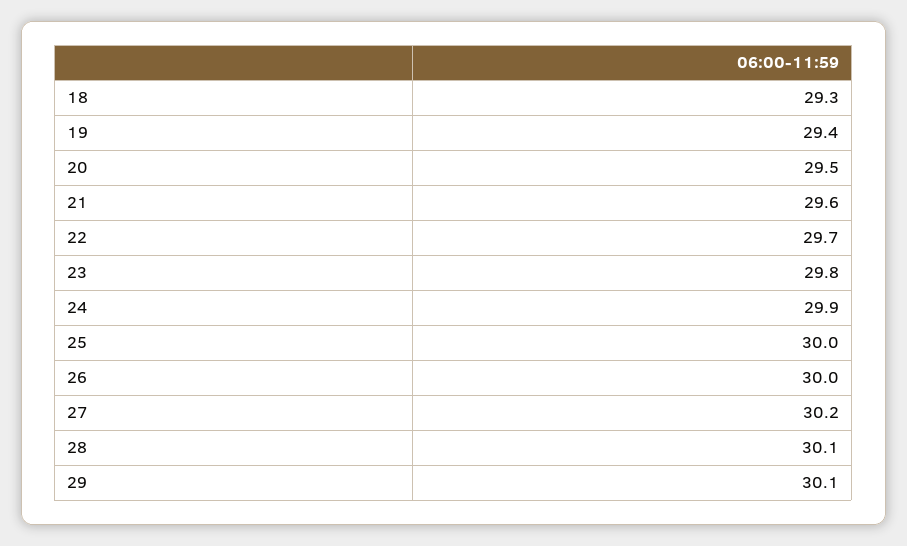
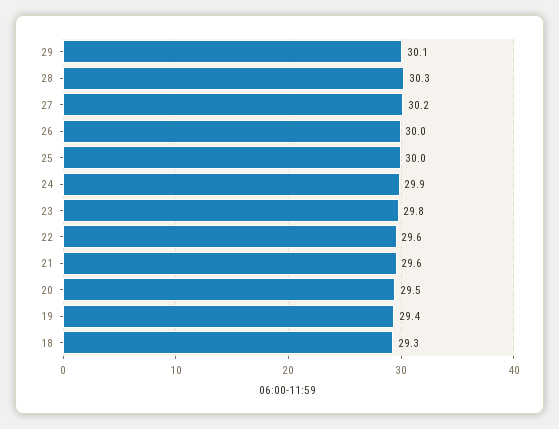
22: 29.7 -> 29.6
28: 30.1 -> 30.3

